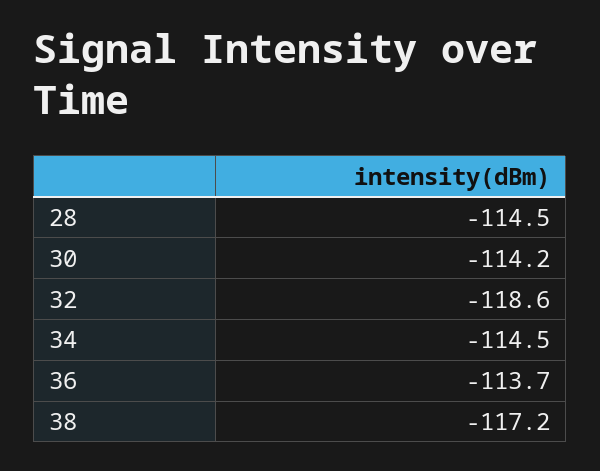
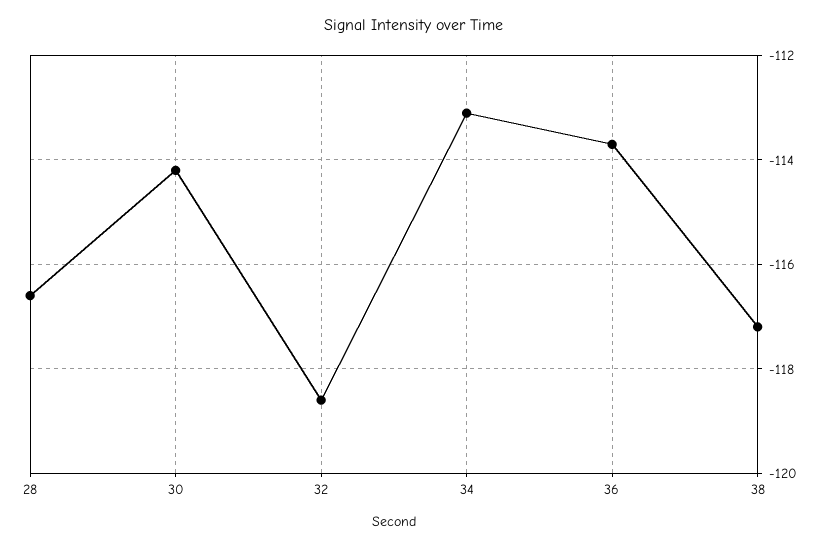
28: -114.5 -> -116.5
34: -114.5 -> -113

